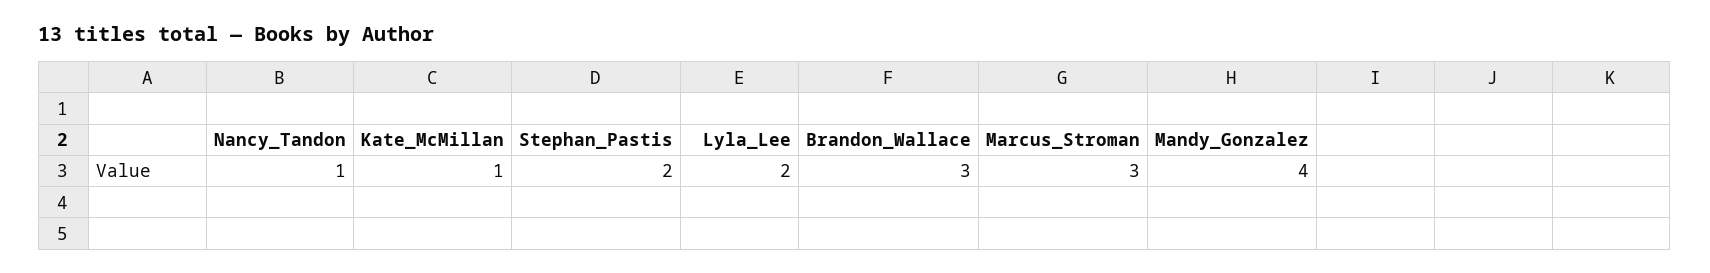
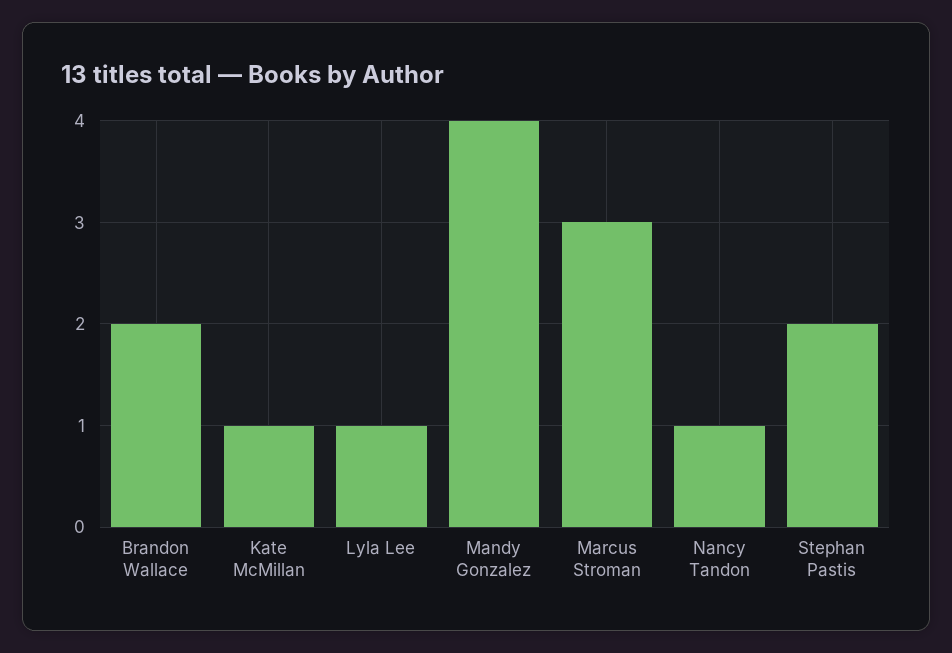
Lyla_Lee: 2 -> 1
Brandon_Wallace: 3 -> 2

